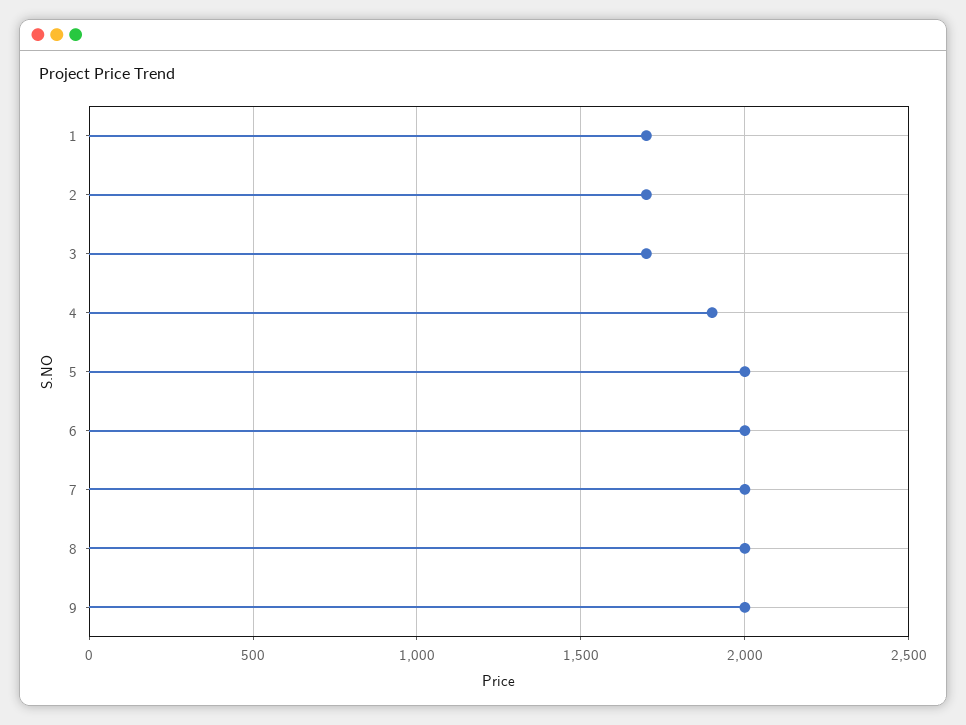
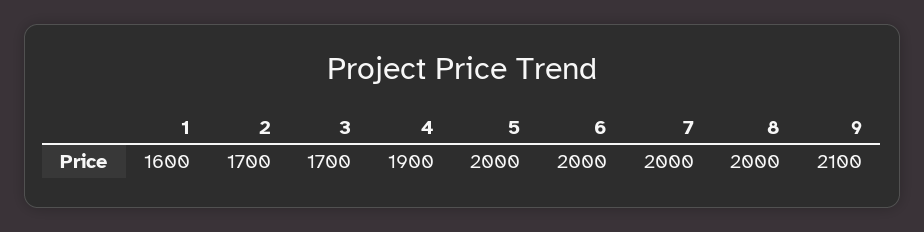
1: 1700 -> 1600
9: 2000 -> 2100

